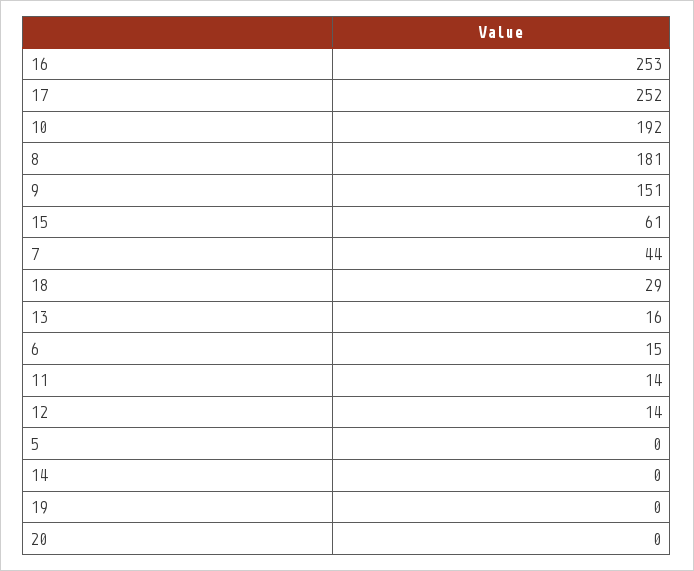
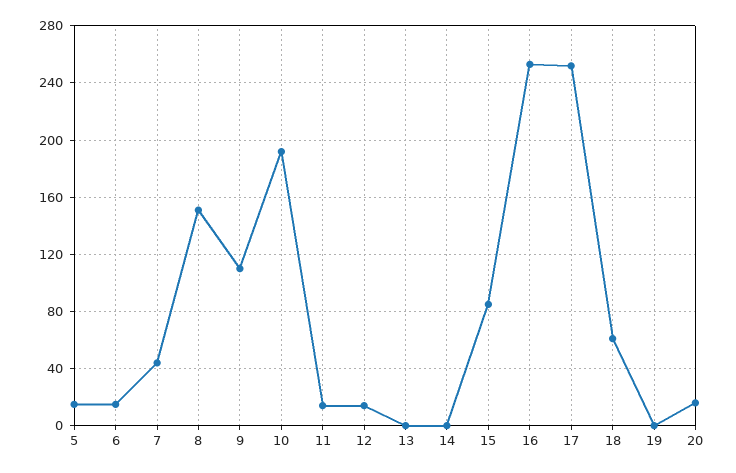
8: 181 -> 150
9: 151 -> 110
15: 61 -> 85
18: 29 -> 60
13: 16 -> 0
5: 0 -> 15
20: 0 -> 15

